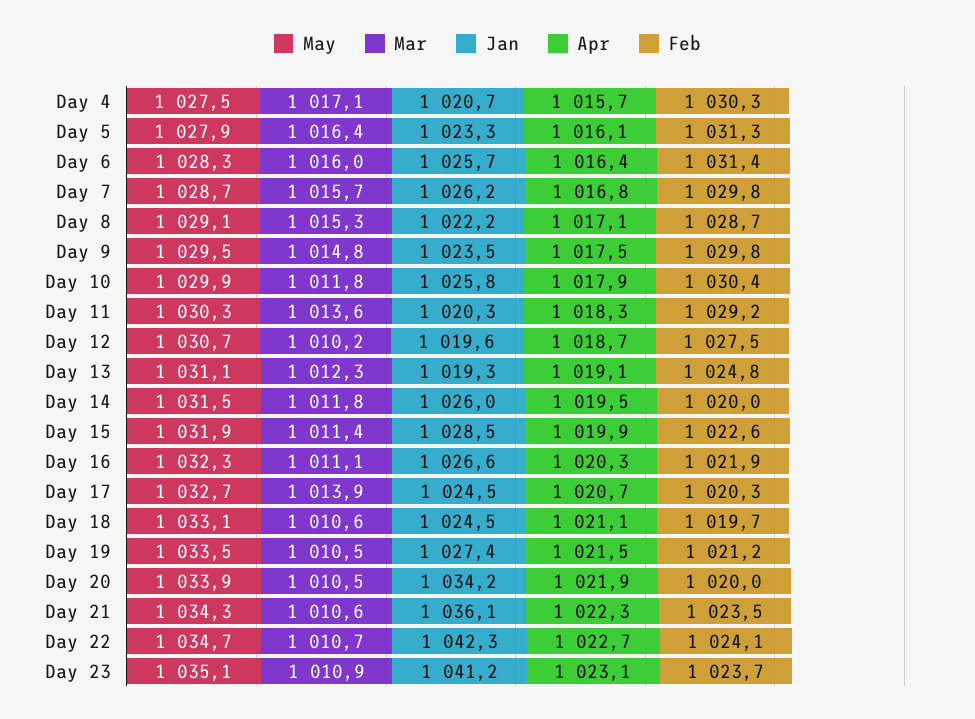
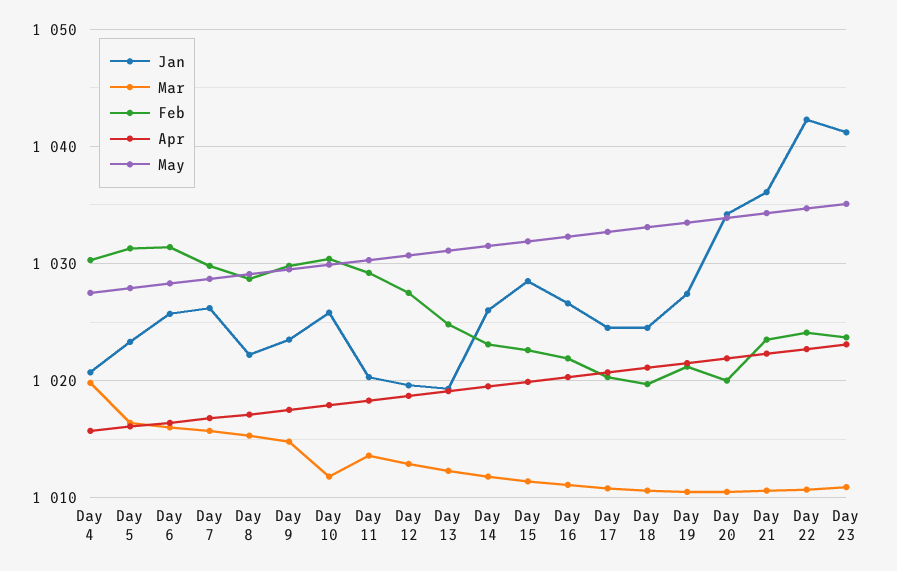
Mar, Day 4: 1017.1 -> 1020
Mar, Day 12: 1010.2 -> 1013
Feb, Day 14: 1020 -> 1023
Mar, Day 17: 1013.9 -> 1011

